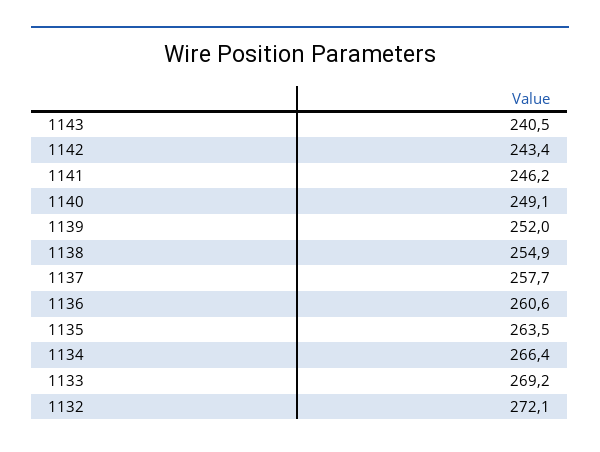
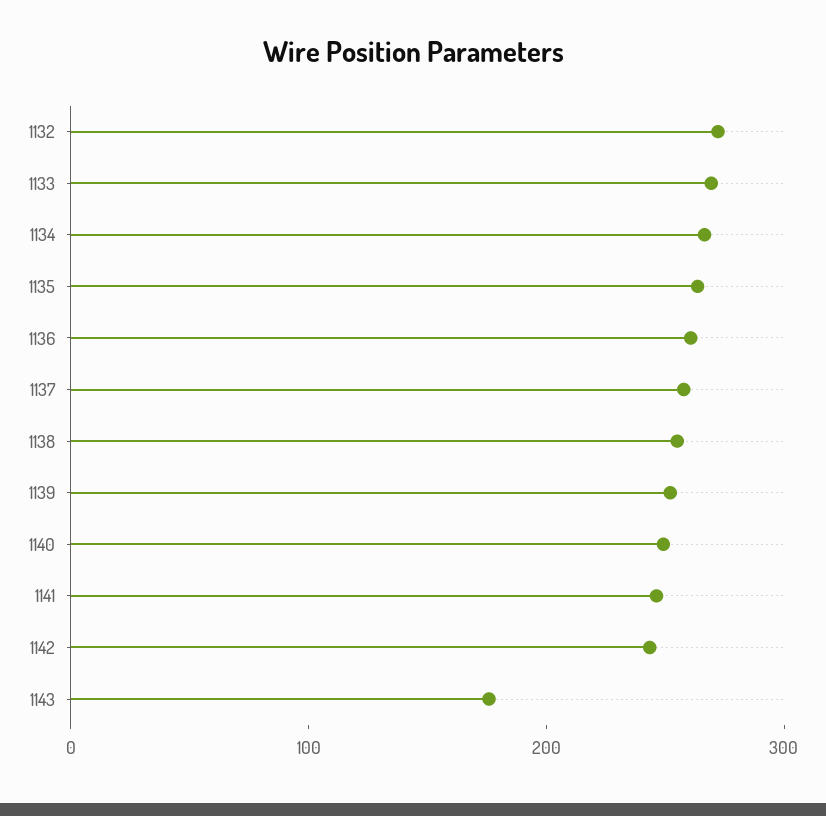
1143: 240.5 -> 180

